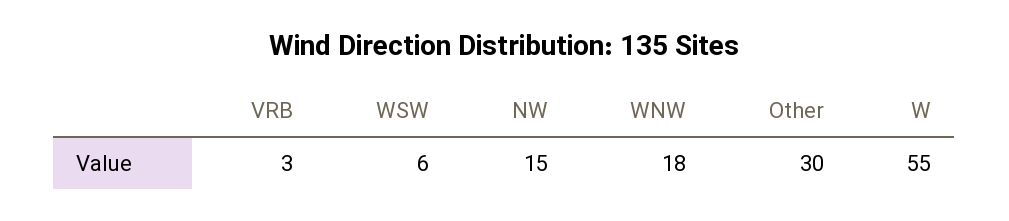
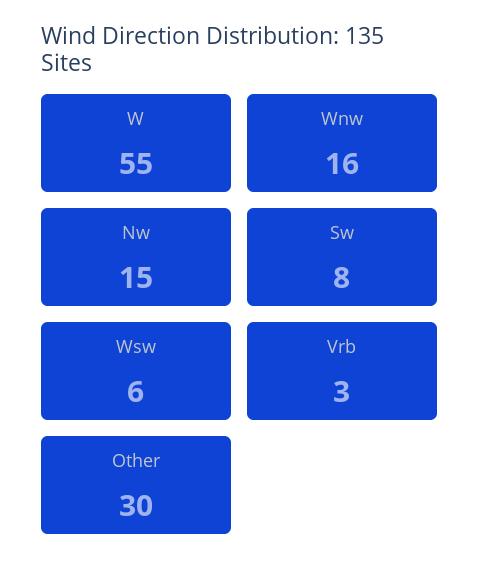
WNW: 18 -> 16
Sw: none -> 8

